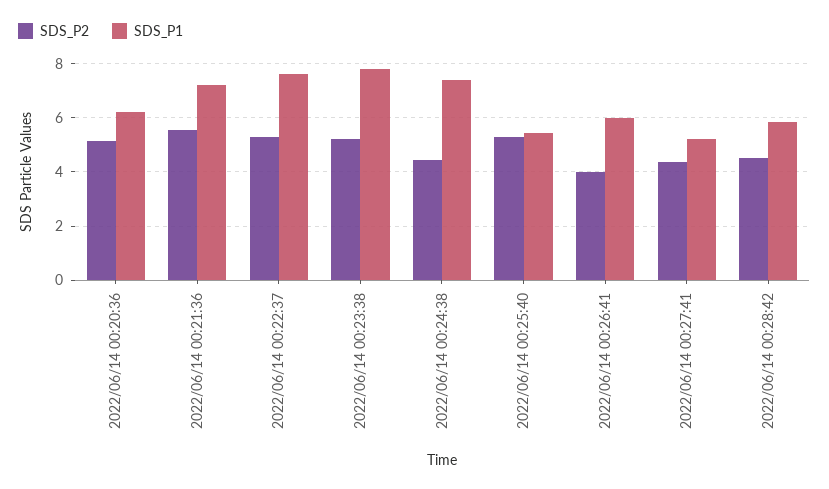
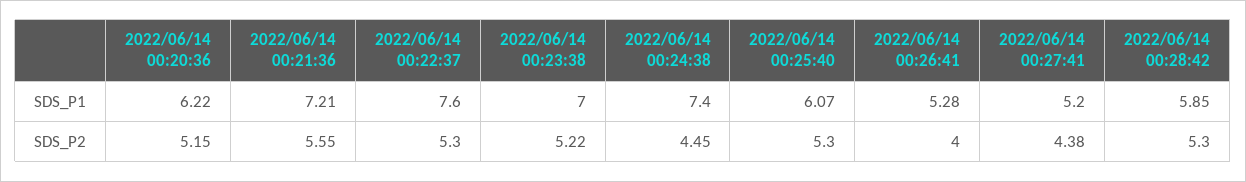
SDS_P1, 2022/06/14 00:23:38: 7.75 -> 7
SDS_P1, 2022/06/14 00:25:40: 5.5 -> 6.07
SDS_P1, 2022/06/14 00:26:41: 6 -> 5.28
SDS_P2, 2022/06/14 00:28:42: 4.5 -> 5.3

